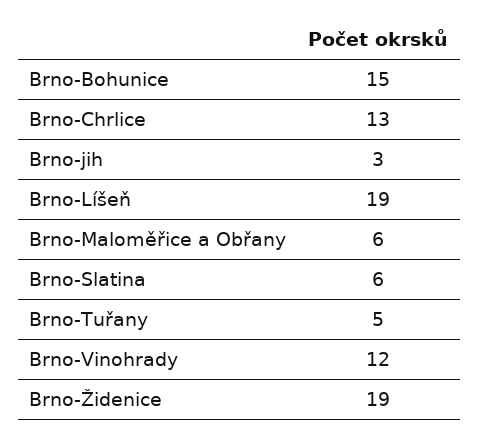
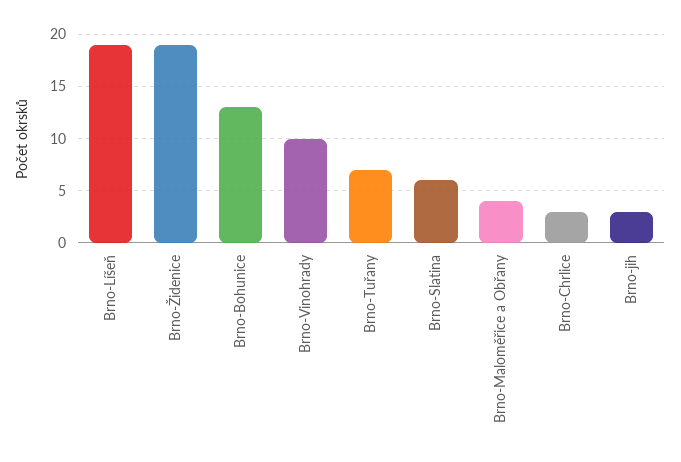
Brno-Bohunice: 15 -> 13
Brno-Chrlice: 13 -> 3
Brno-Maloměřice a Obřany: 6 -> 4
Brno-Tuřany: 5 -> 7
Brno-Vinohrady: 12 -> 10

